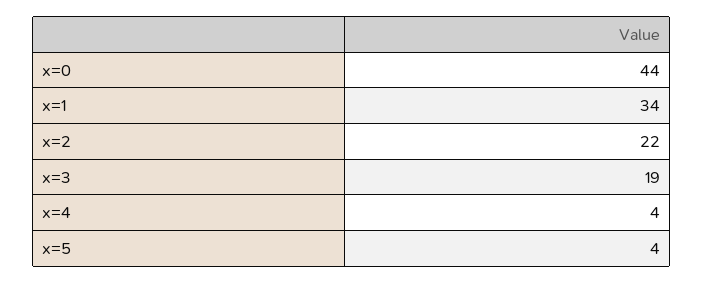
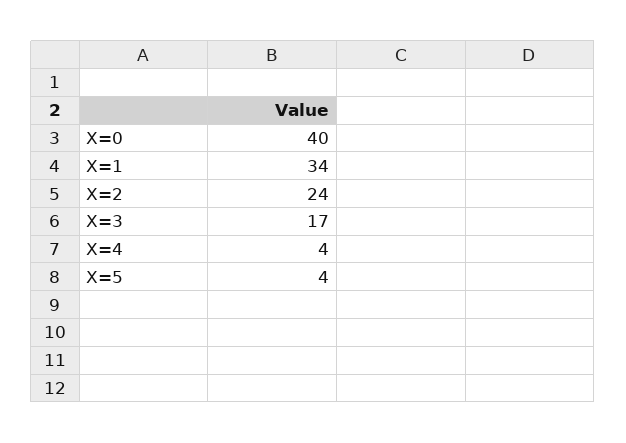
x=0: 44 -> 40
x=2: 22 -> 24
x=3: 19 -> 17

